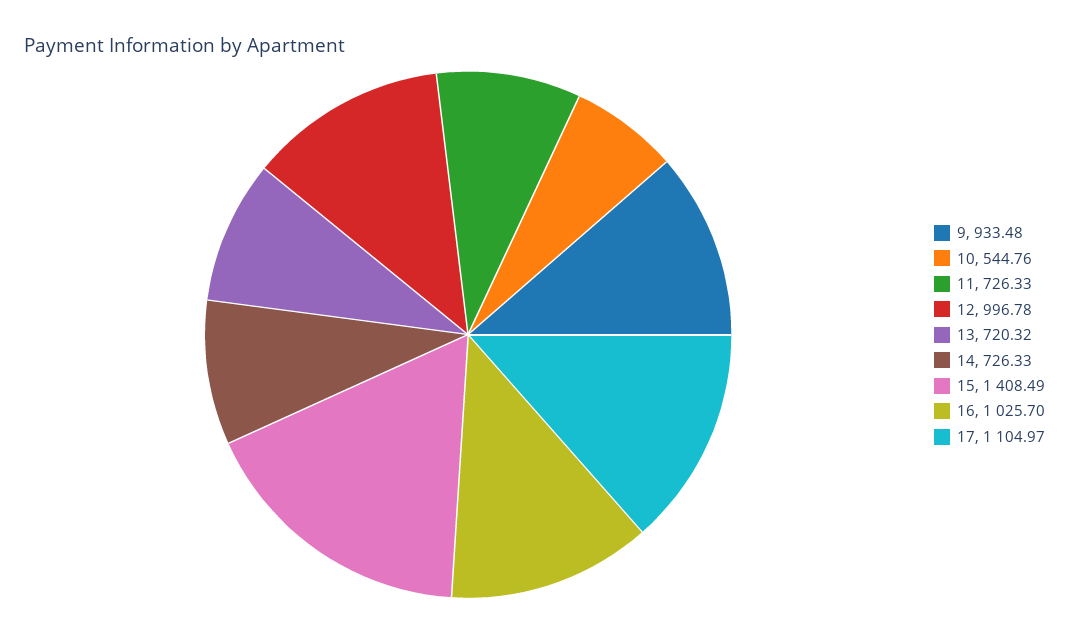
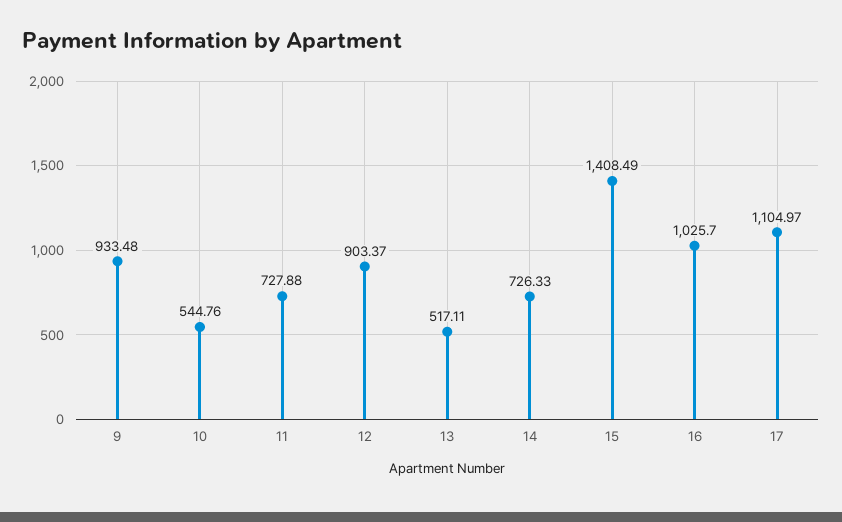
11: 726.33 -> 727.88
12: 996.78 -> 903.37
13: 720.32 -> 517.11

